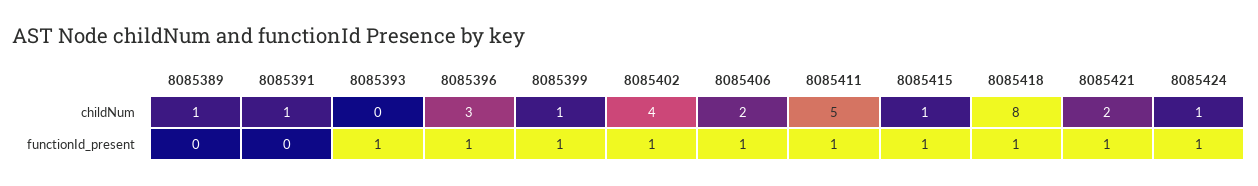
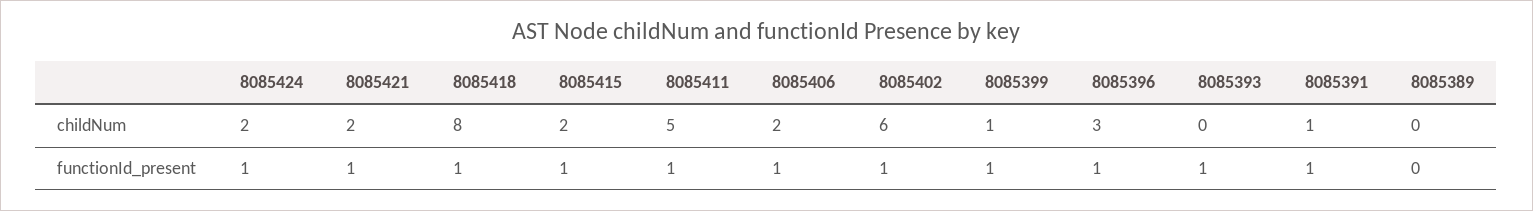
8085389, childNum: 1 -> 0
8085402, childNum: 4 -> 6
8085415, childNum: 1 -> 2
8085424, childNum: 1 -> 2
8085391, functionId_present: 0 -> 1

